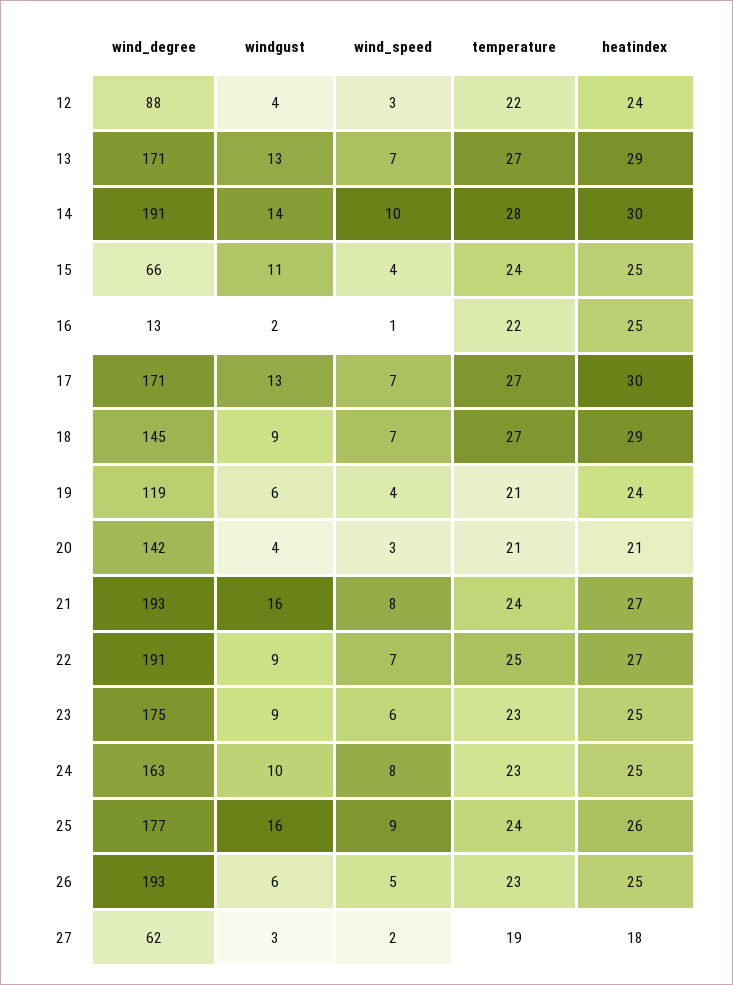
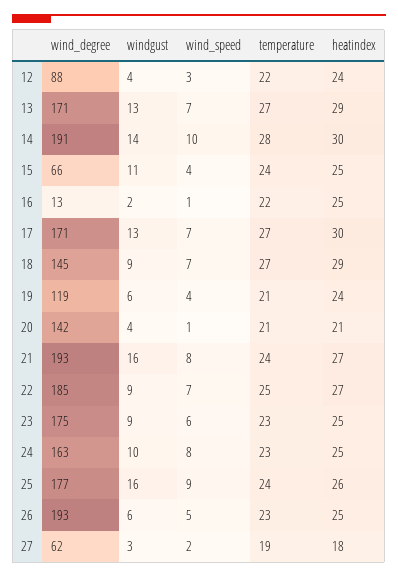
wind_speed, 20: 3 -> 1
wind_degree, 22: 191 -> 185

